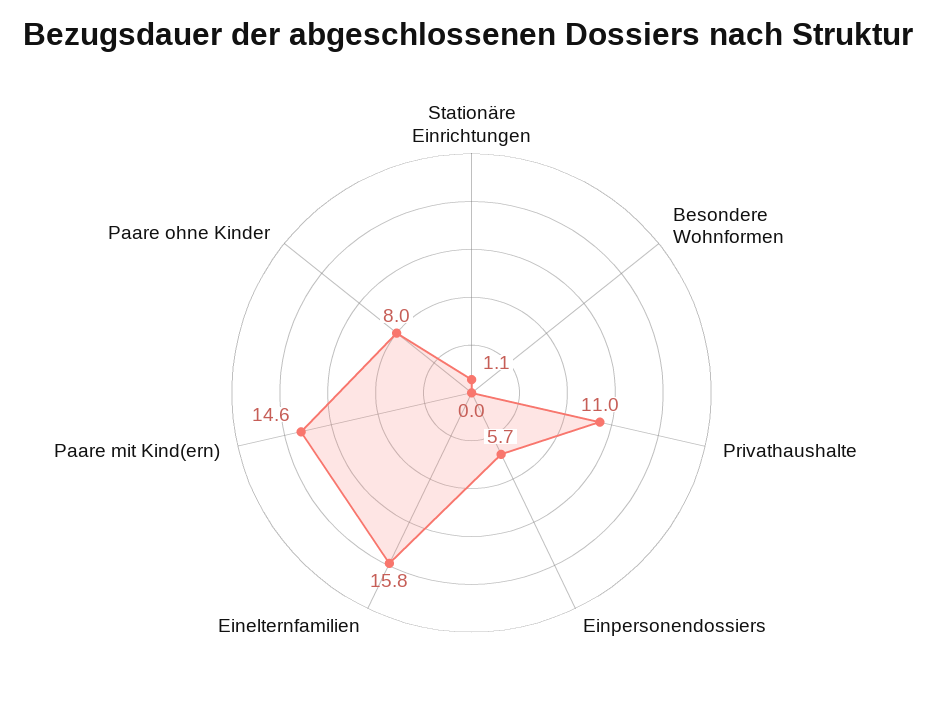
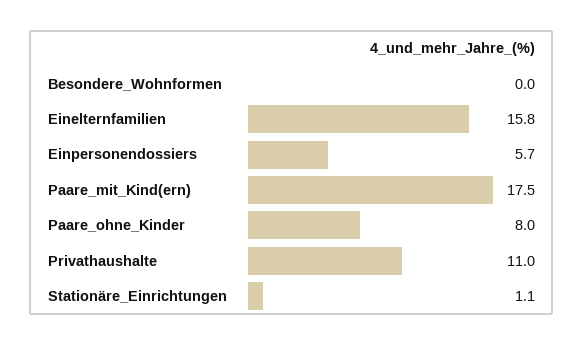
Paare mit Kind(ern): 14.6 -> 17.5

